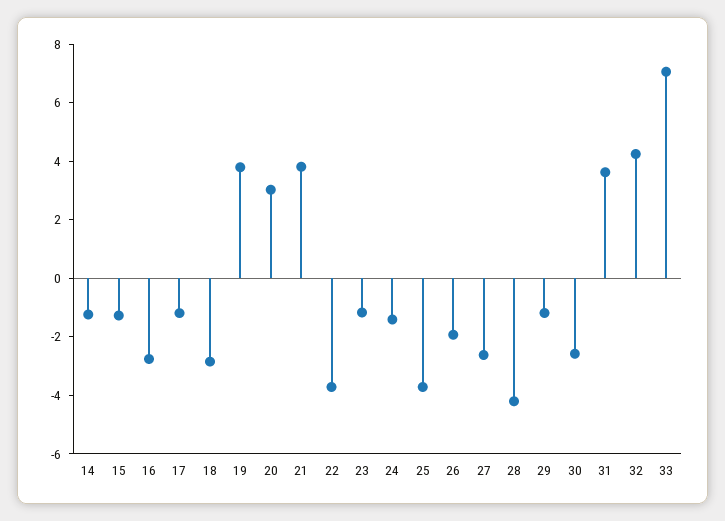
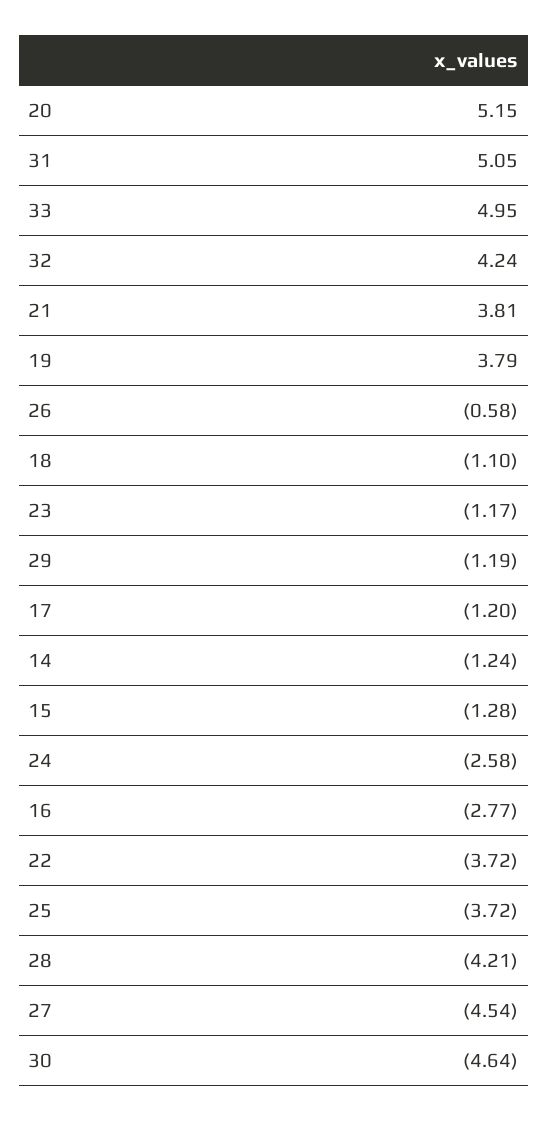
18: -3 -> -1.1
20: 3 -> 5.15
24: -1.5 -> -2.58
26: -2 -> -0.58
27: -2.5 -> -4.54
30: -2.5 -> -4.64
31: 3.5 -> 5.05
33: 7 -> 4.95

